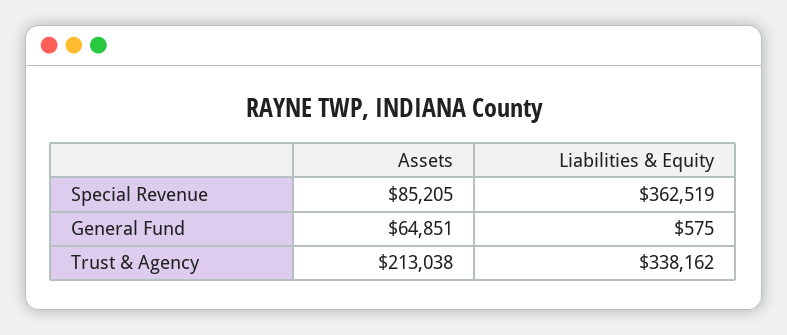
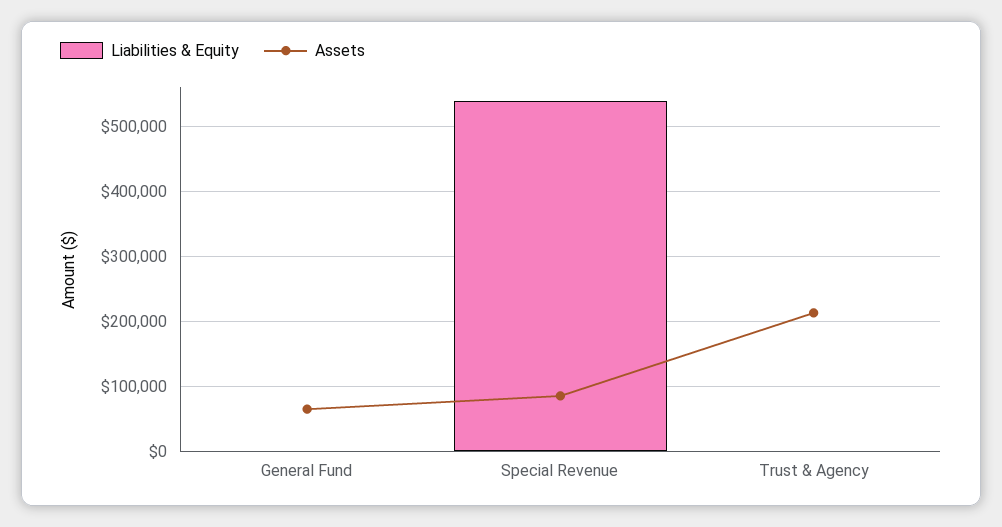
Liabilities & Equity, Special Revenue: 362519 -> 540000
Liabilities & Equity, Trust & Agency: 338162 -> 0

